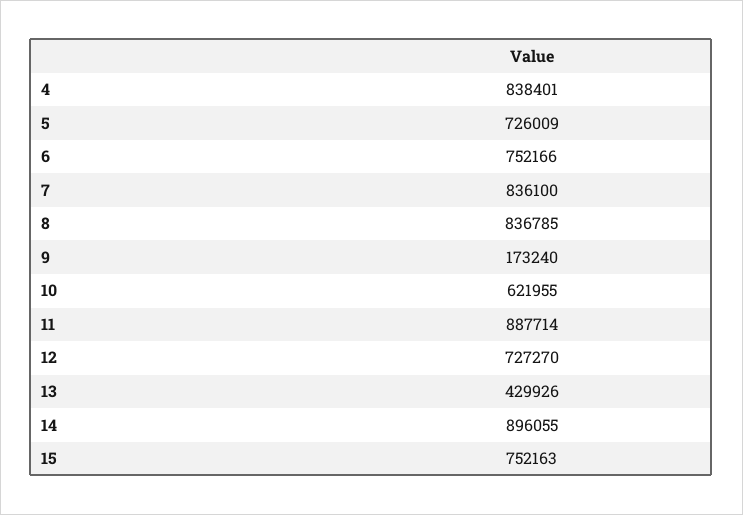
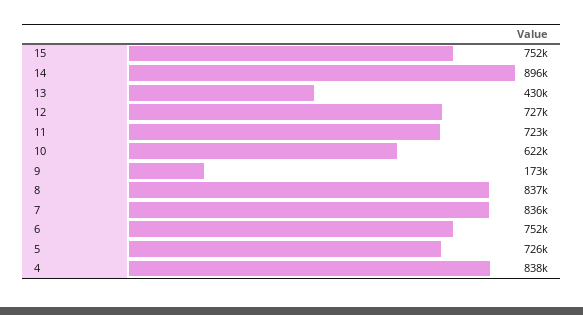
11: 887714 -> 723000

